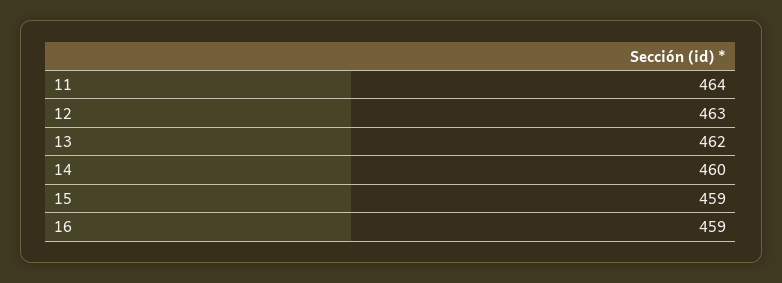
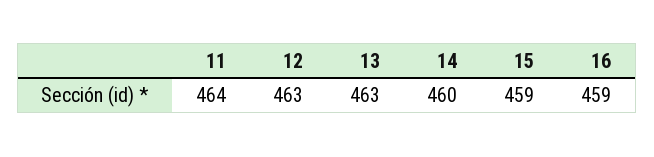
13: 462 -> 463

